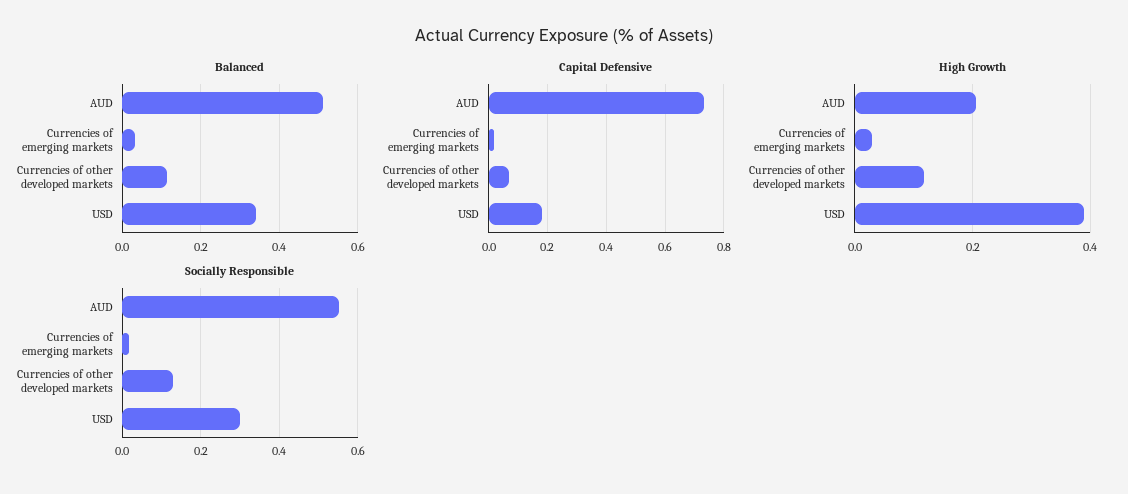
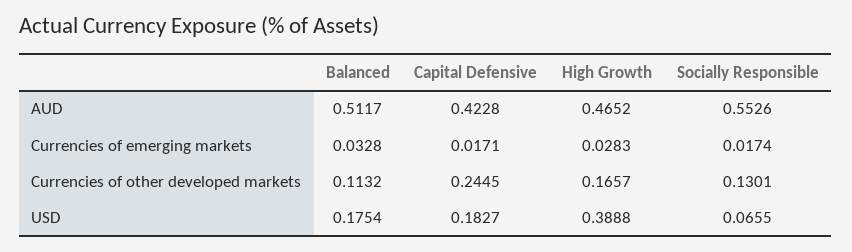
Balanced, USD: 0.34 -> 0.1754
Capital Defensive, AUD: 0.725 -> 0.4228
Capital Defensive, Currencies of other developed markets: 0.075 -> 0.2445
High Growth, AUD: 0.2 -> 0.4652
High Growth, Currencies of other developed markets: 0.12 -> 0.1657
Socially Responsible, USD: 0.3 -> 0.0655

